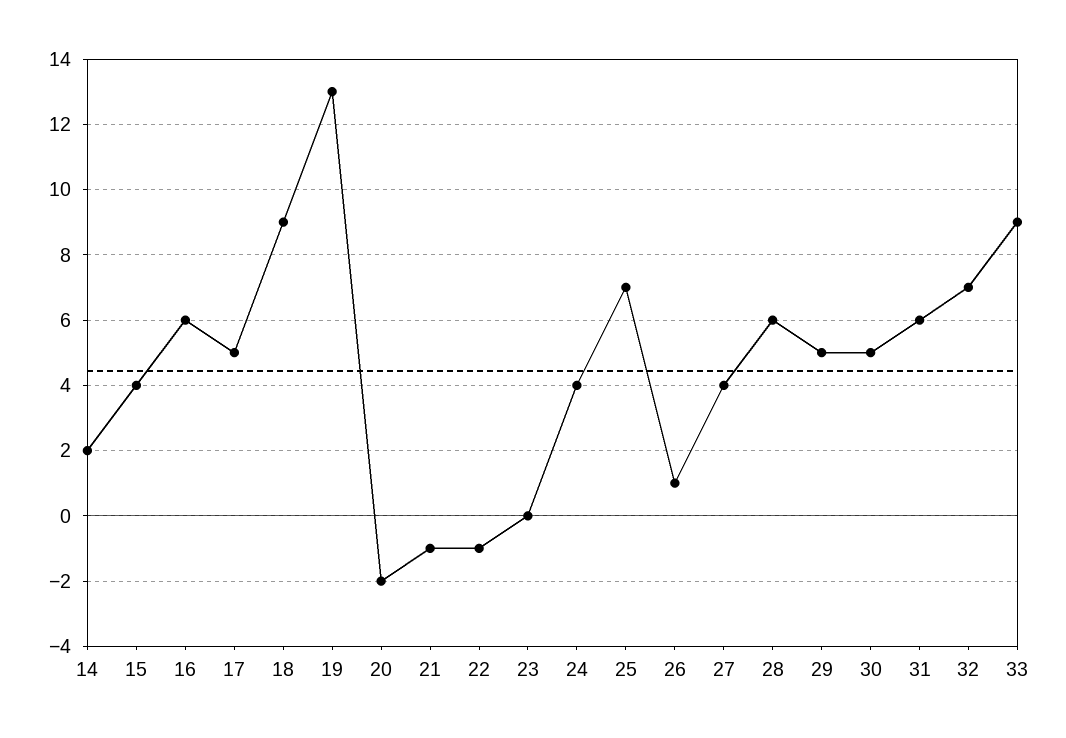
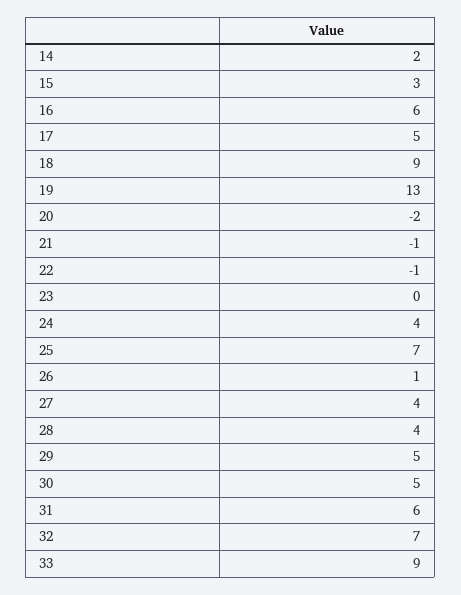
15: 4 -> 3
28: 6 -> 4

